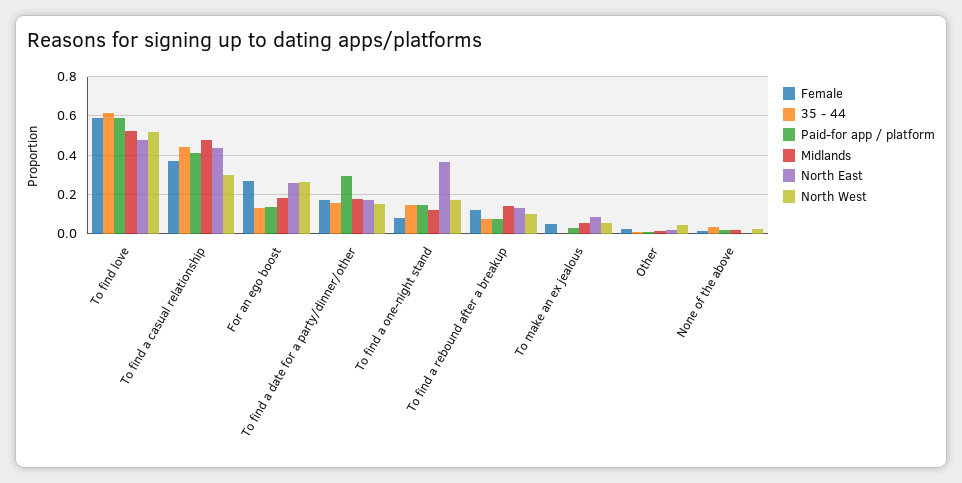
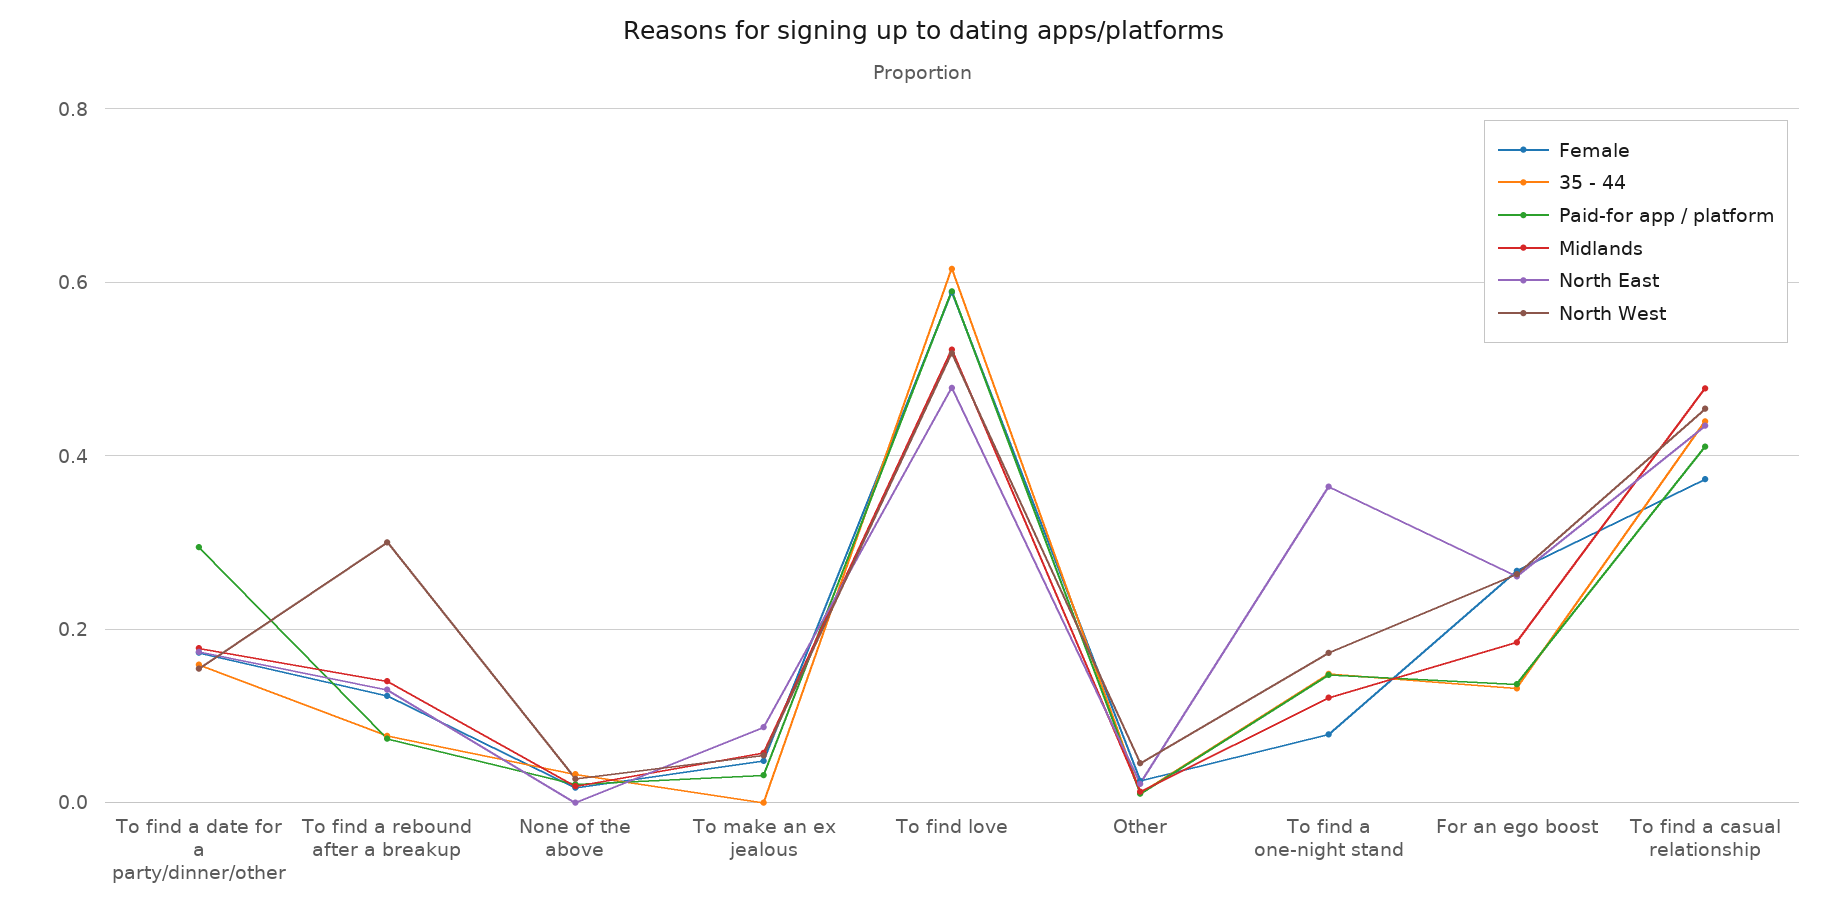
North West, To find a casual relationship: 0.3 -> 0.46
North West, To find a rebound after a breakup: 0.1 -> 0.3

